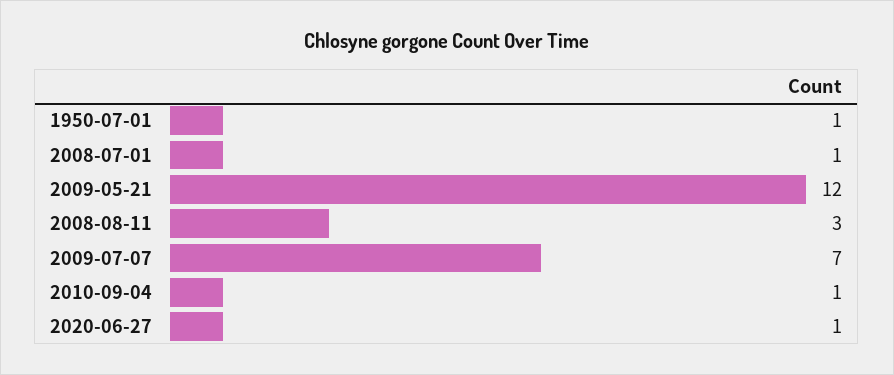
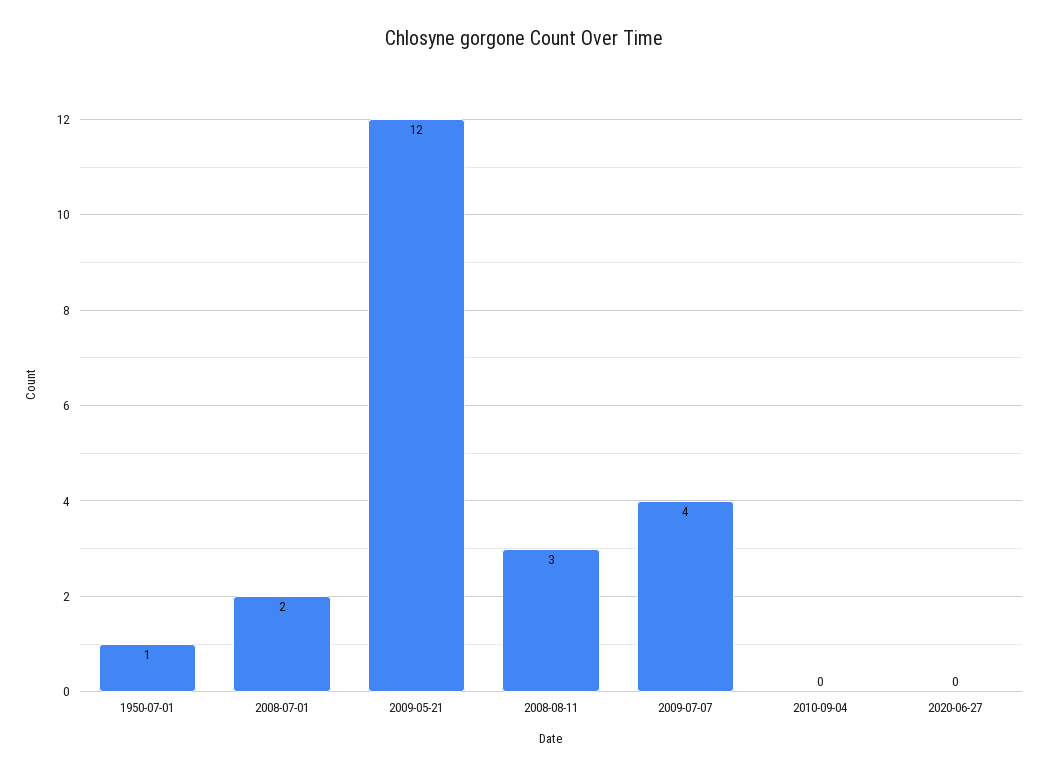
2008-07-01: 1 -> 2
2009-07-07: 7 -> 4
2010-09-04: 1 -> 0
2020-06-27: 1 -> 0

